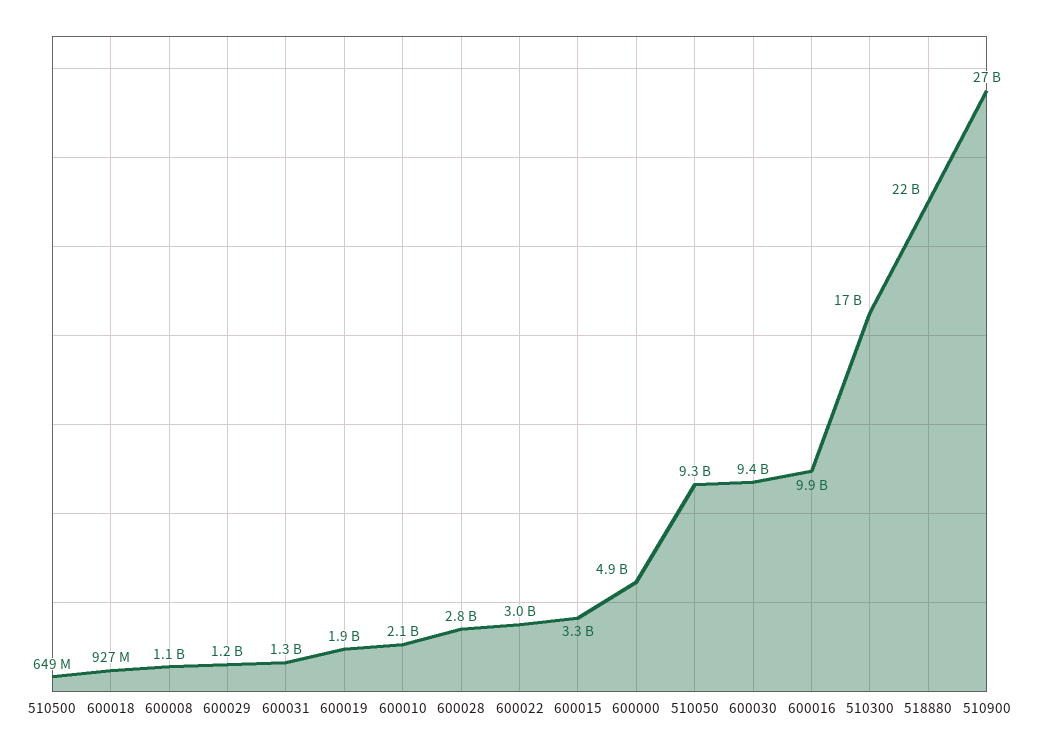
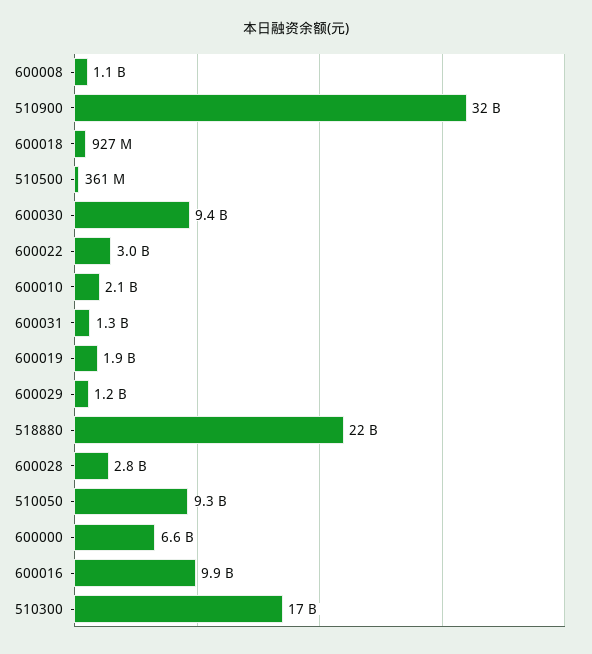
510500: 649000000 -> 361000000
600015: 3300000000 -> none
600000: 4900000000 -> 6600000000
510900: 27000000000 -> 32000000000

